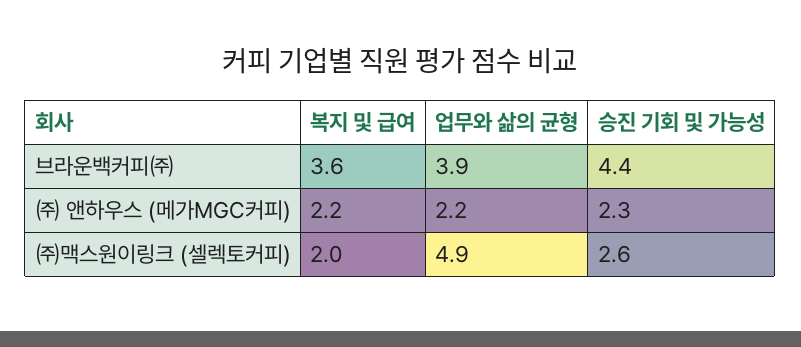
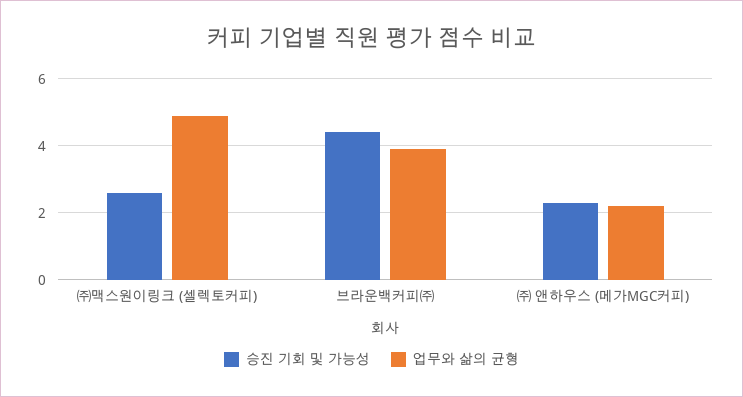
복지 및 급여, 브라운백커피㈜: 3.6 -> none
복지 및 급여, ㈜ 앤하우스 (메가MGC커피): 2.2 -> none
복지 및 급여, ㈜맥스원이링크 (셀렉토커피): 2 -> none

